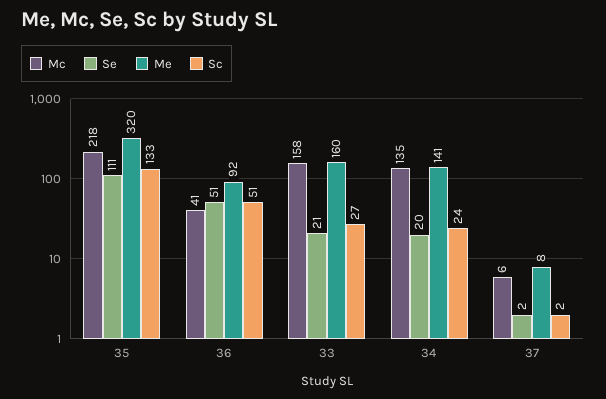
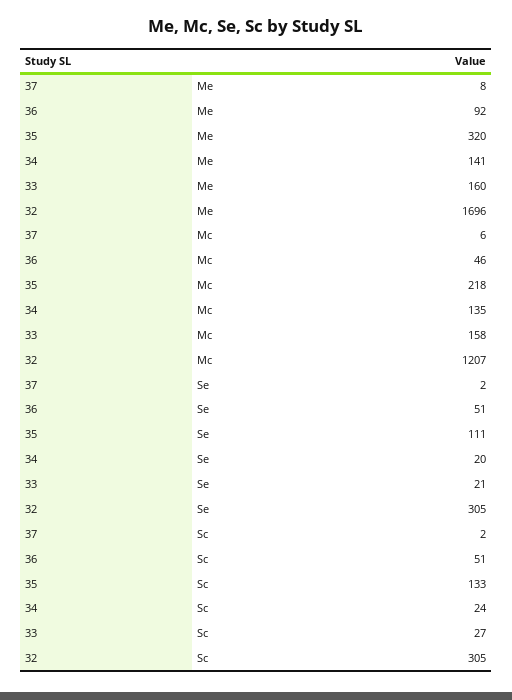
Mc, 36: 41 -> 46
Me, 32: none -> 1696
Mc, 32: none -> 1207
Se, 32: none -> 305
Sc, 32: none -> 305

